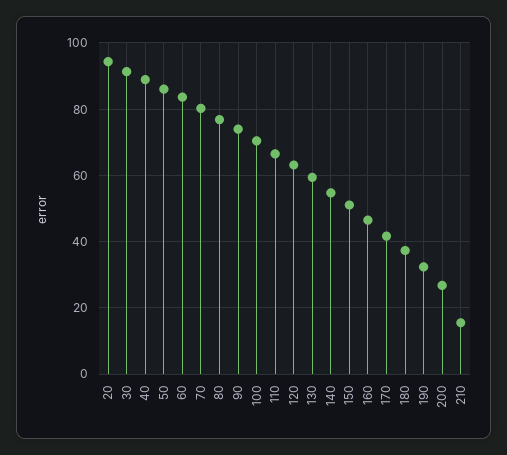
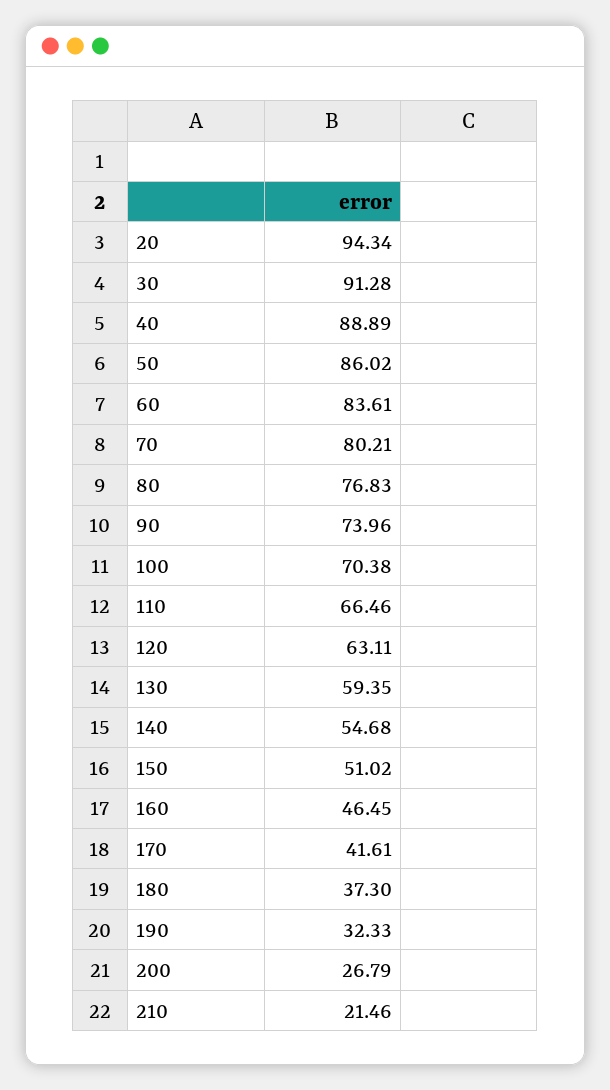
210: 16 -> 21.46

